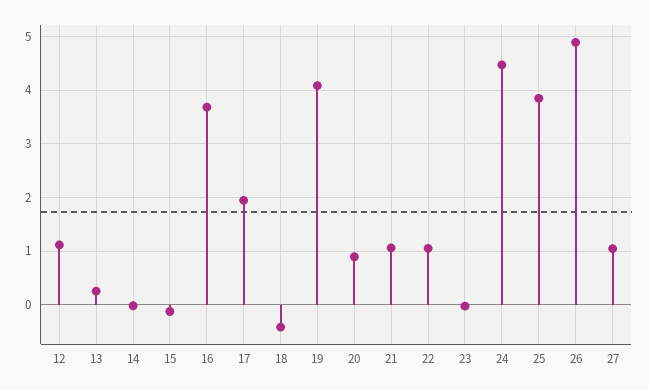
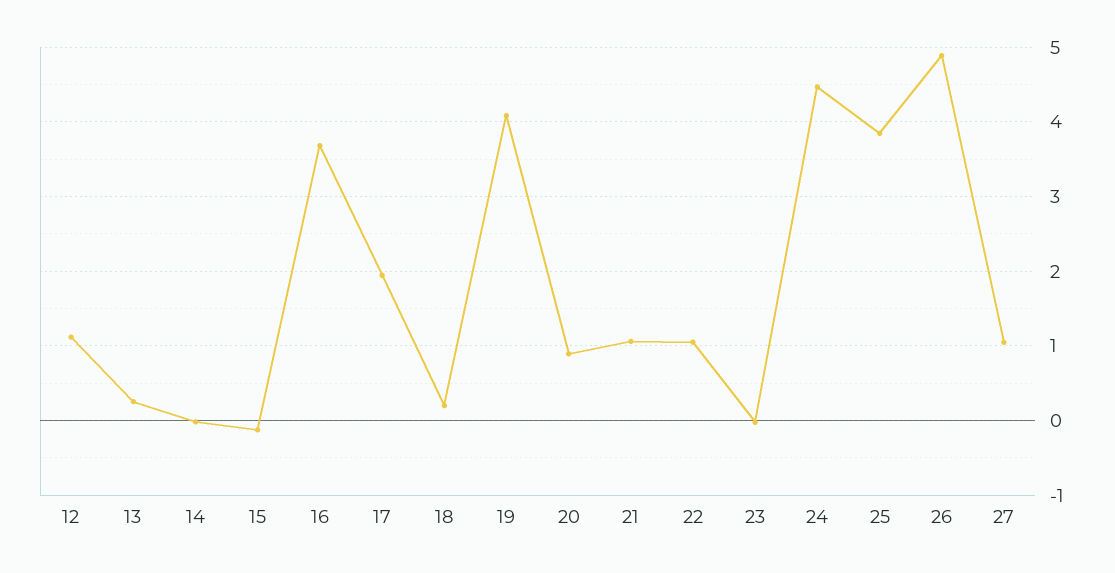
18: -0.4 -> 0.2

